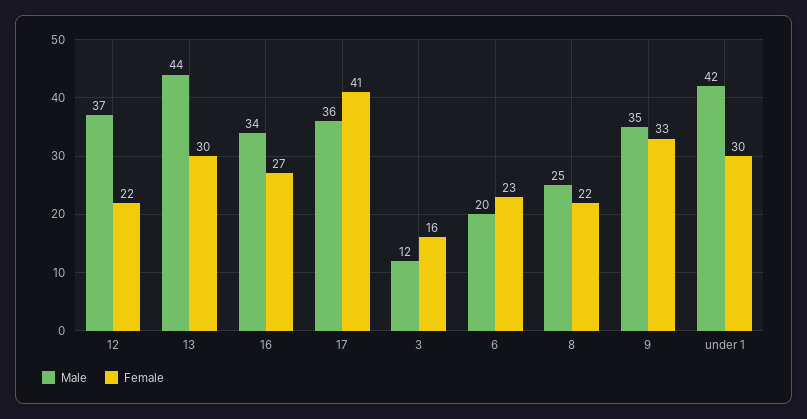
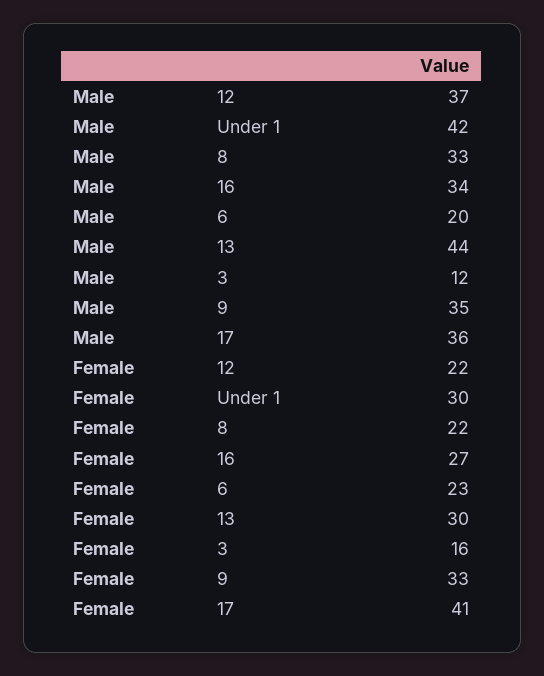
Male, 8: 25 -> 33

